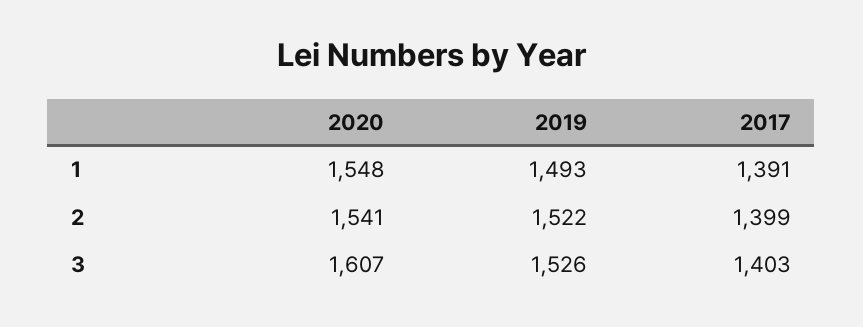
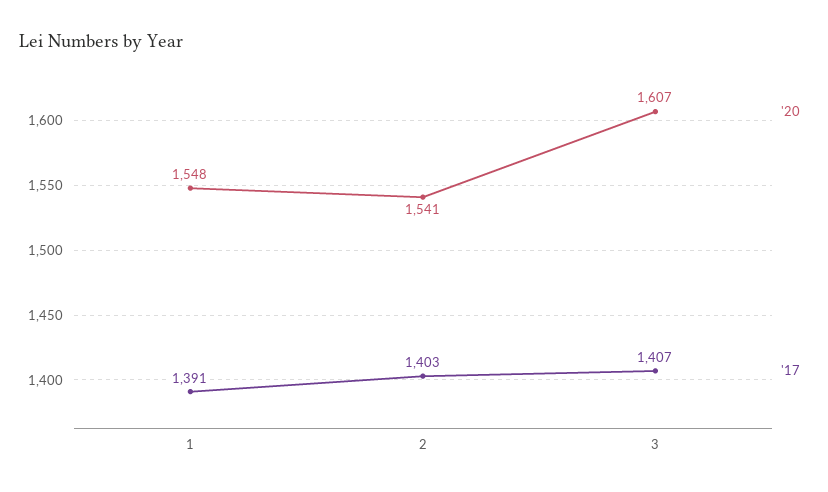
2019, 1: 1493 -> none
2019, 2: 1522 -> none
2017, 2: 1399 -> 1403
2019, 3: 1526 -> none
2017, 3: 1403 -> 1407

